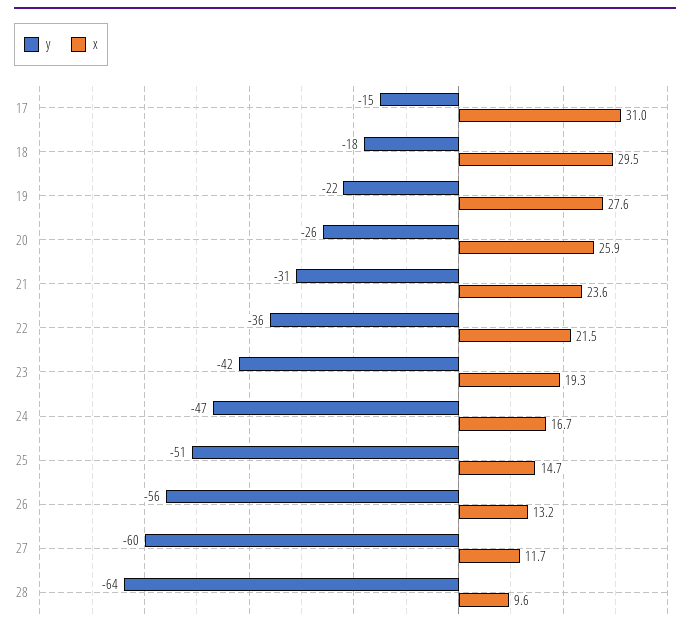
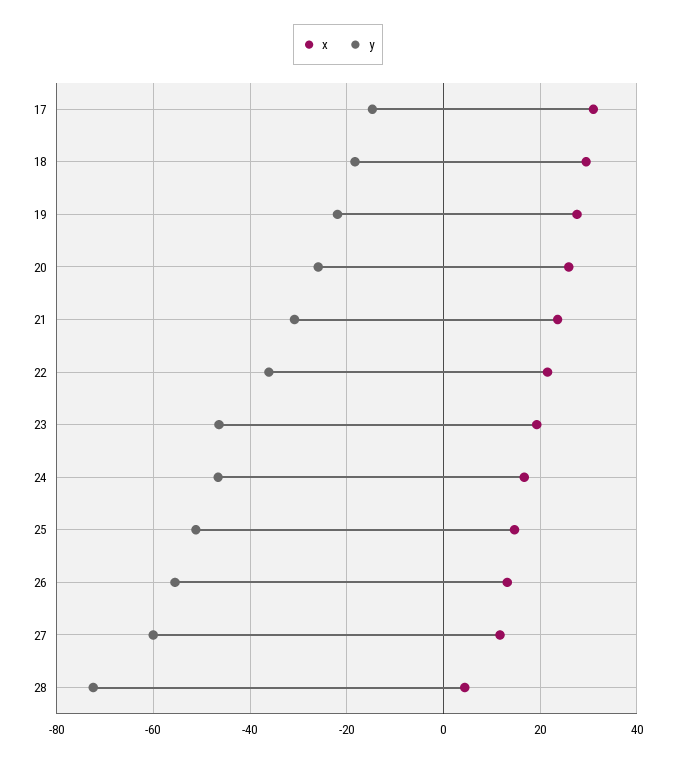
y, 23: -42 -> -46
y, 28: -64 -> -72
x, 28: 9.6 -> 4

